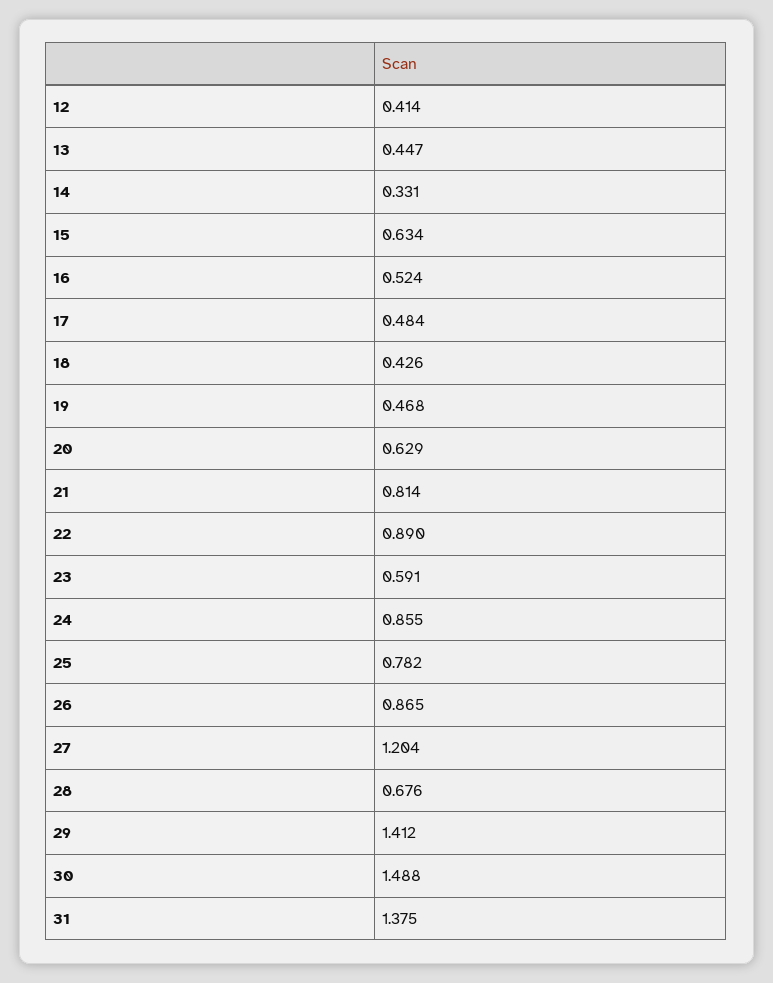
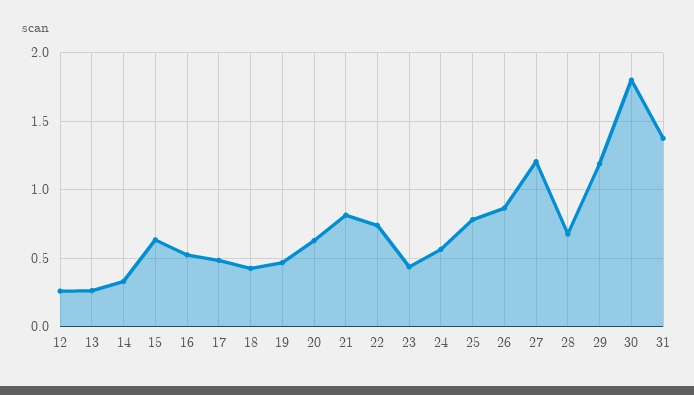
12: 0.414 -> 0.25
13: 0.447 -> 0.25
22: 0.89 -> 0.75
23: 0.591 -> 0.45
24: 0.855 -> 0.55
29: 1.412 -> 1.2
30: 1.488 -> 1.8

